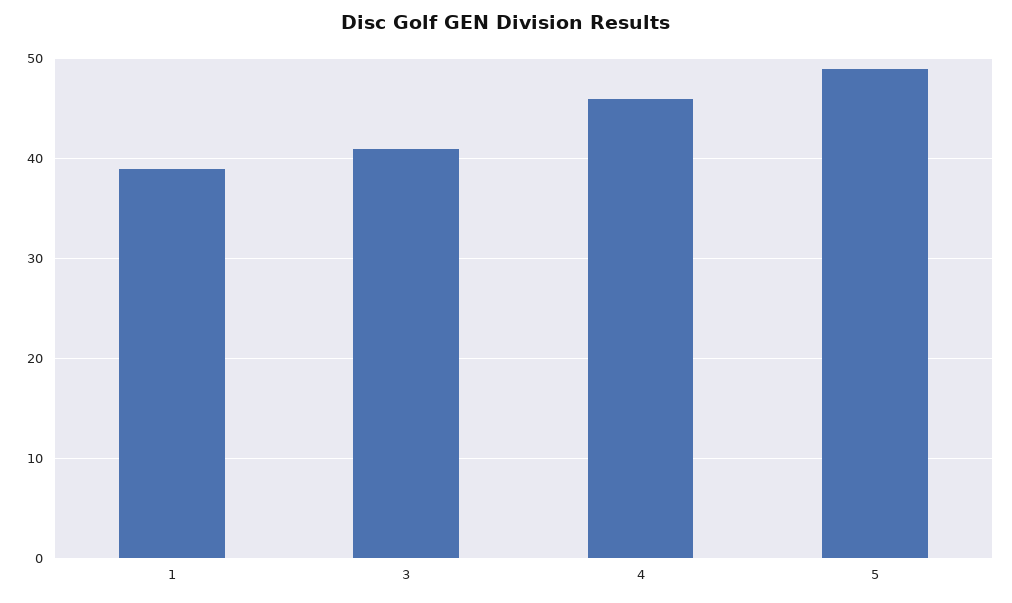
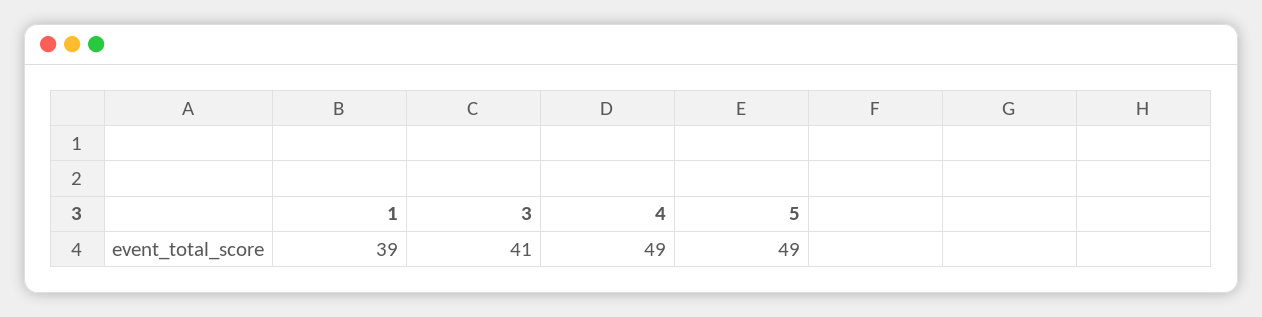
4: 46 -> 49

